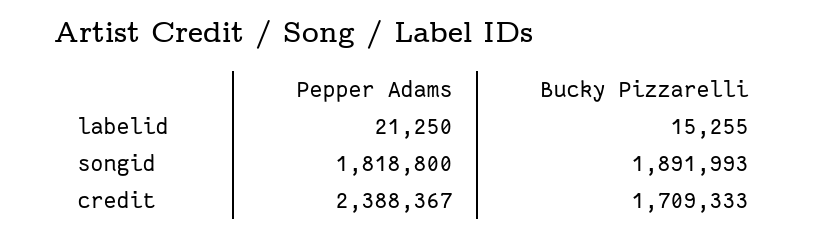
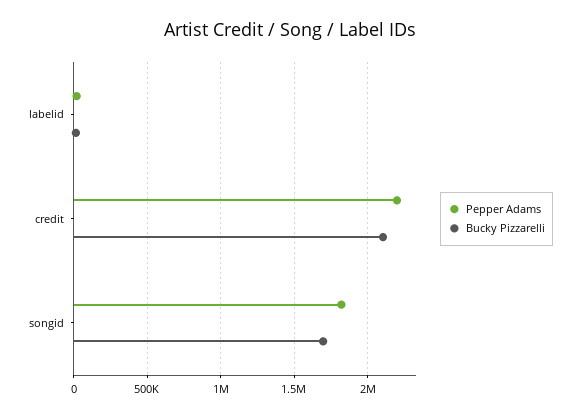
Bucky Pizzarelli, songid: 1891993 -> 1700000
Pepper Adams, credit: 2388367 -> 2200000
Bucky Pizzarelli, credit: 1709333 -> 2100000

